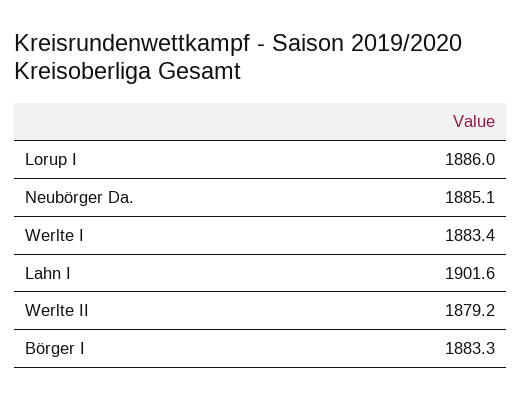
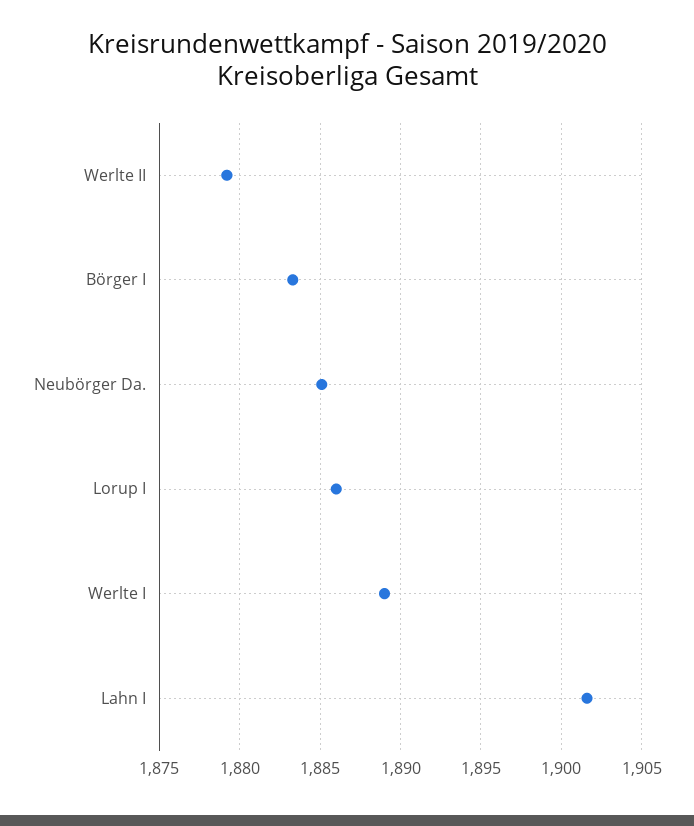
Werlte I: 1883.4 -> 1889

